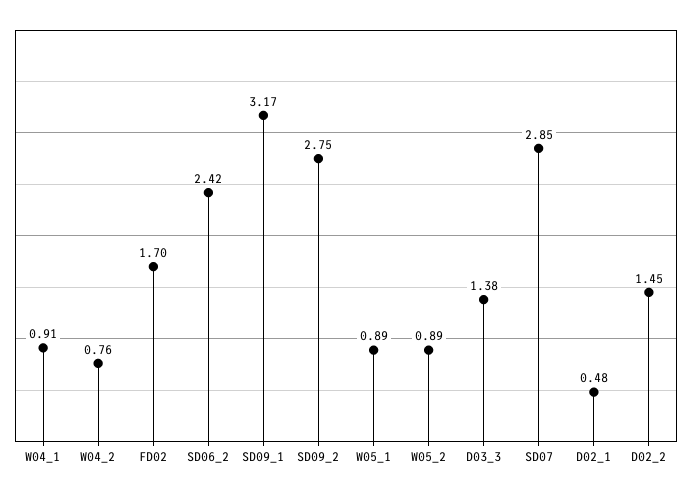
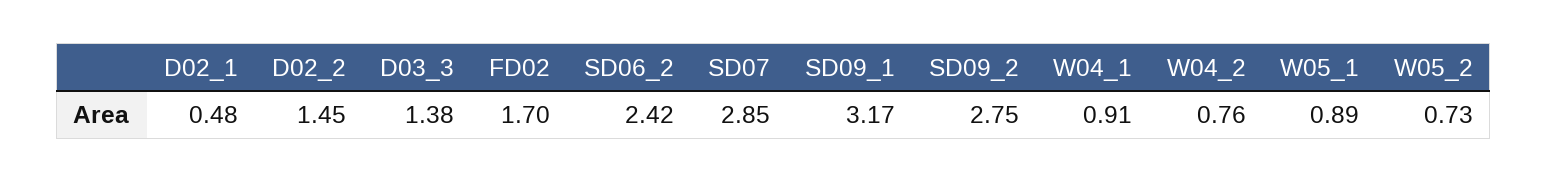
W05_2: 0.89 -> 0.73

